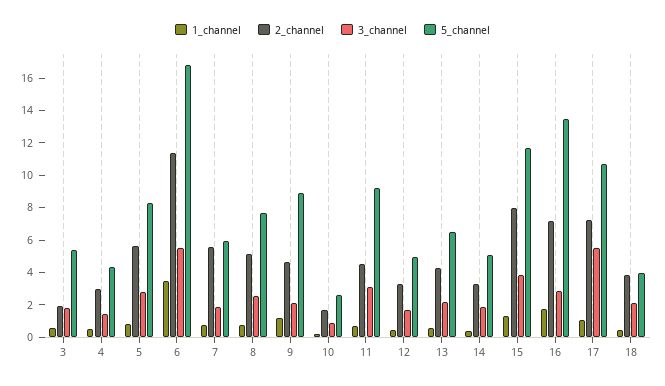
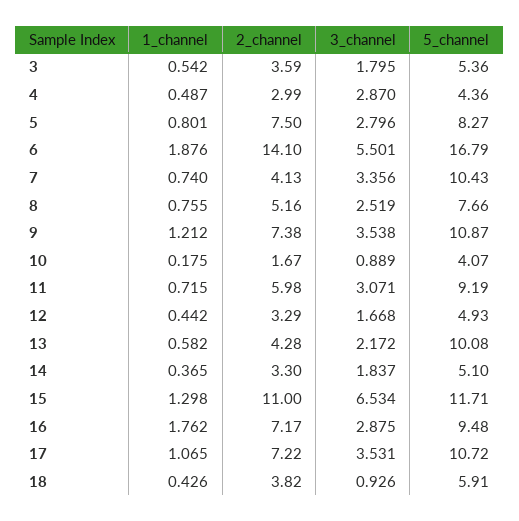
2_channel, 3: 2 -> 3.59
3_channel, 4: 1.5 -> 2.87
2_channel, 5: 5.5 -> 7.5
1_channel, 6: 3.5 -> 1.876
2_channel, 6: 11.5 -> 14.1
2_channel, 7: 5.5 -> 4.13
3_channel, 7: 2 -> 3.356
5_channel, 7: 6 -> 10.43
2_channel, 9: 4.5 -> 7.38
3_channel, 9: 2 -> 3.538
5_channel, 9: 9 -> 10.87
5_channel, 10: 2.5 -> 4.07
2_channel, 11: 4.5 -> 5.98
5_channel, 13: 6.5 -> 10.08
2_channel, 15: 8 -> 11
3_channel, 15: 4 -> 6.534
5_channel, 16: 13.5 -> 9.48
3_channel, 17: 5.5 -> 3.531
3_channel, 18: 2 -> 0.926
5_channel, 18: 4 -> 5.91

